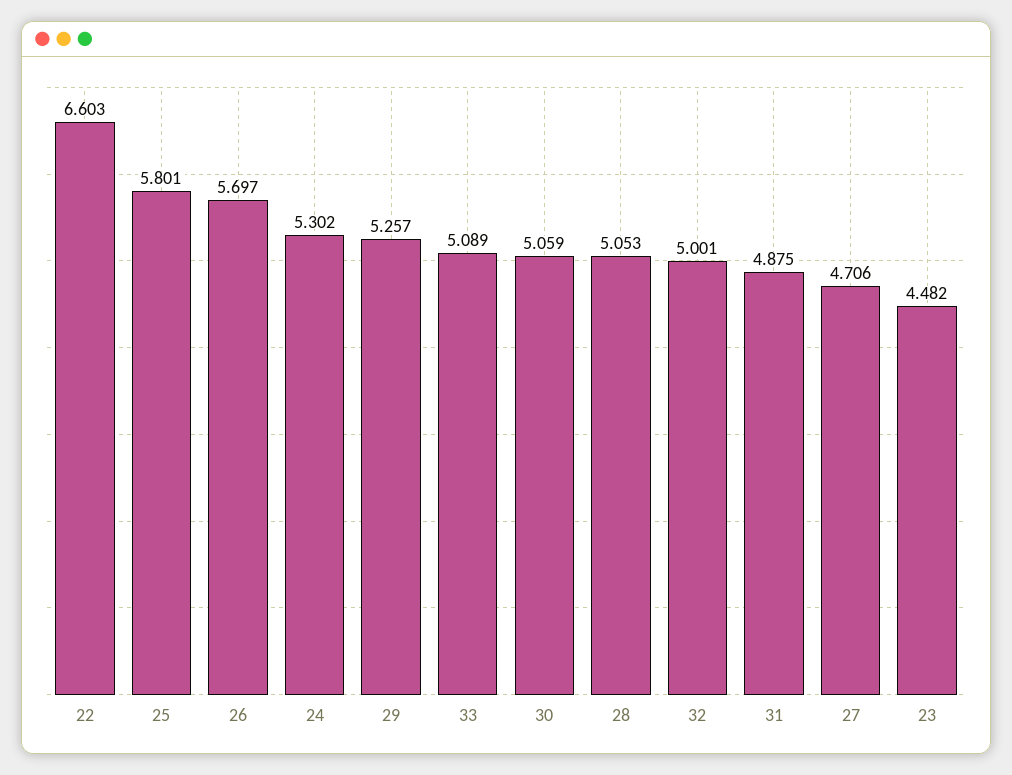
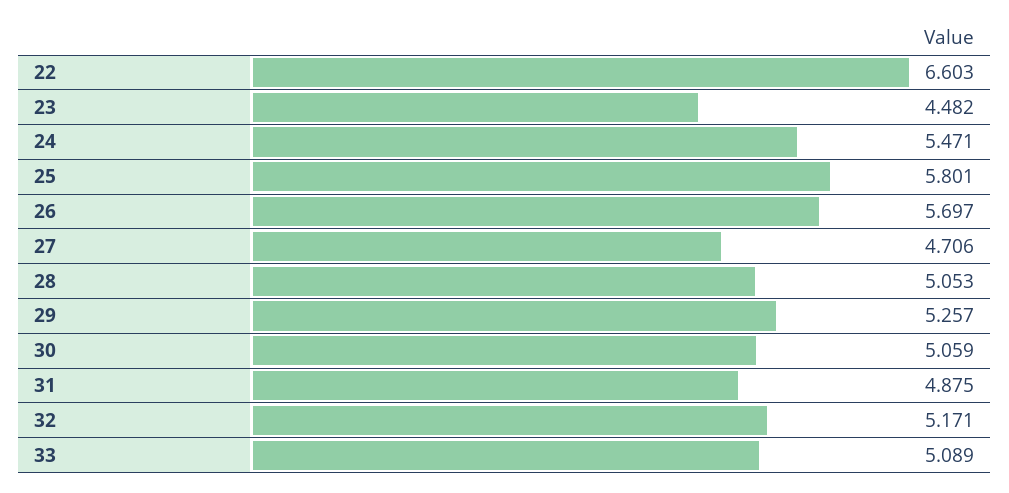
24: 5.302 -> 5.471
32: 5.001 -> 5.171

